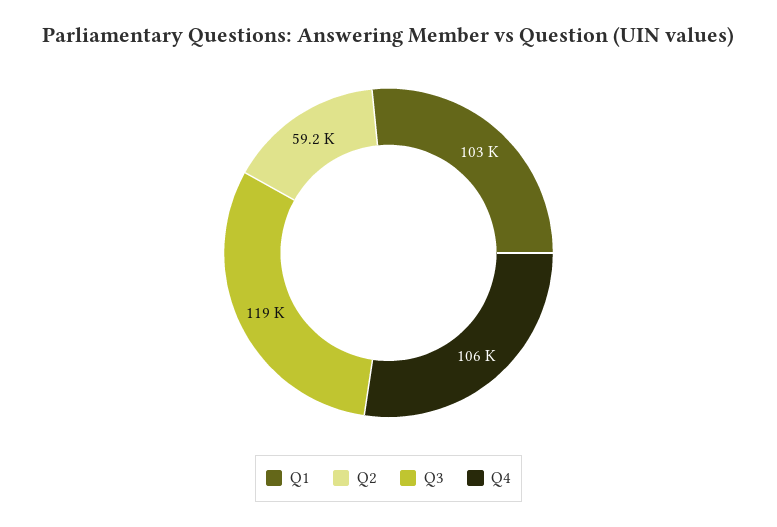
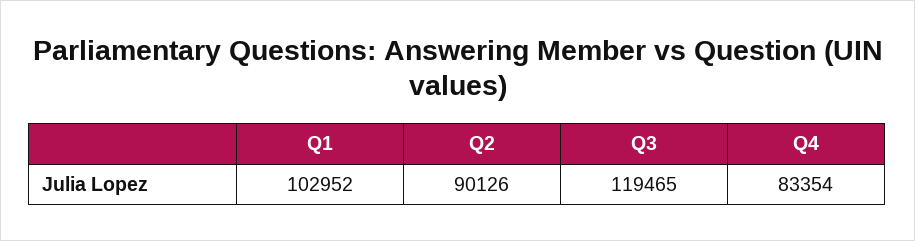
Q2: 59200 -> 90126
Q4: 106000 -> 83354

